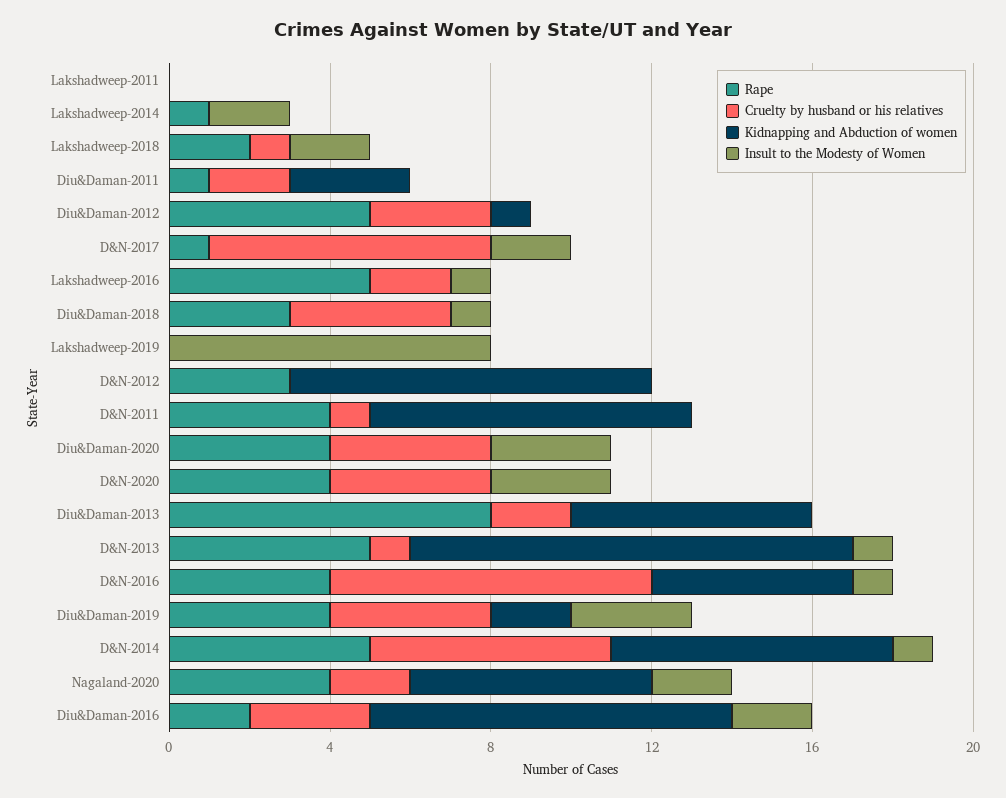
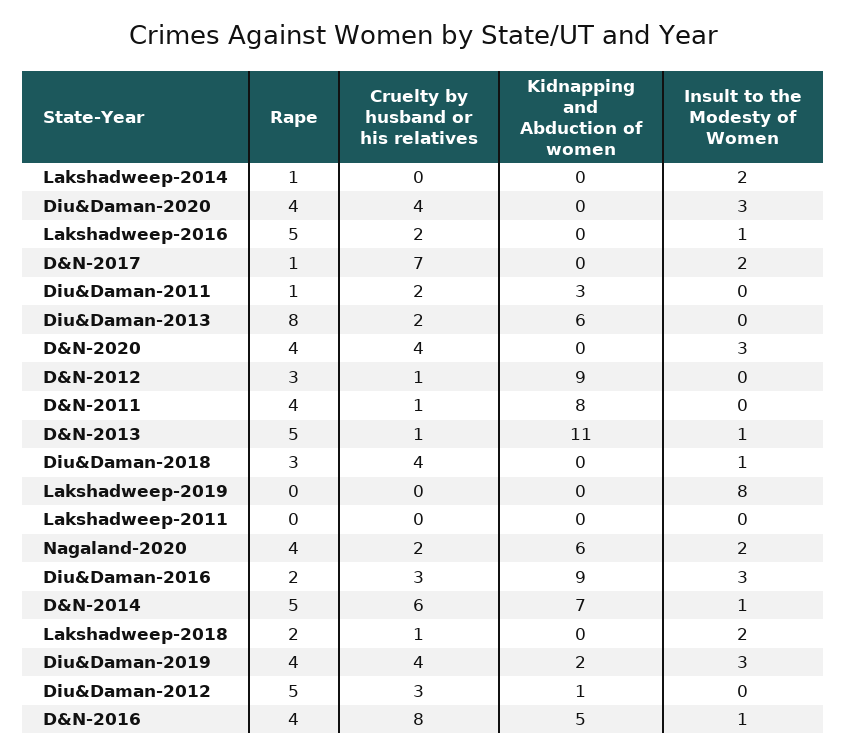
Cruelty by husband or his relatives, D&N-2012: 0 -> 1
Insult to the Modesty of Women, Diu&Daman-2016: 2 -> 3

